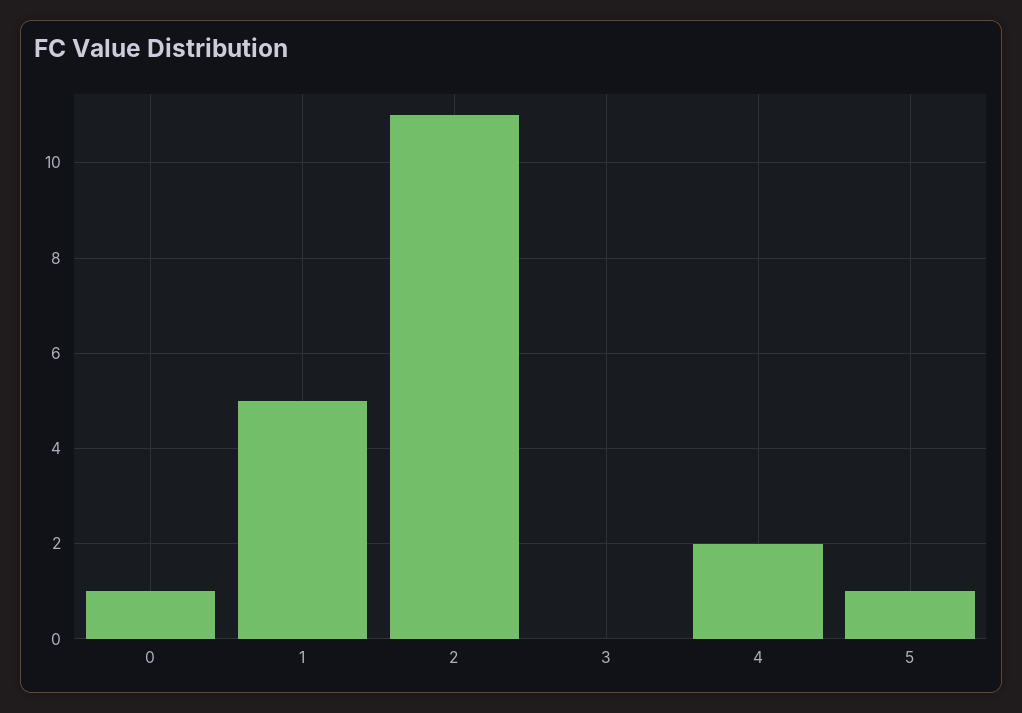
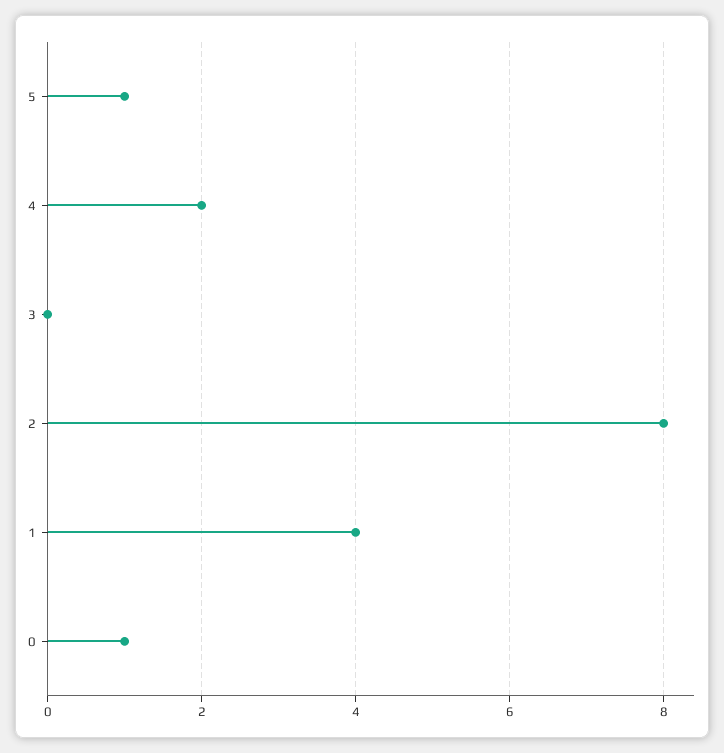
1: 5 -> 4
2: 11 -> 8

